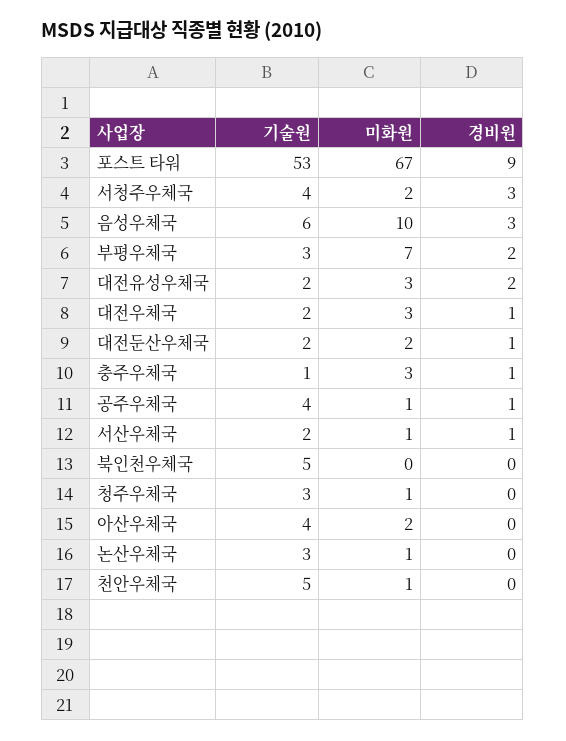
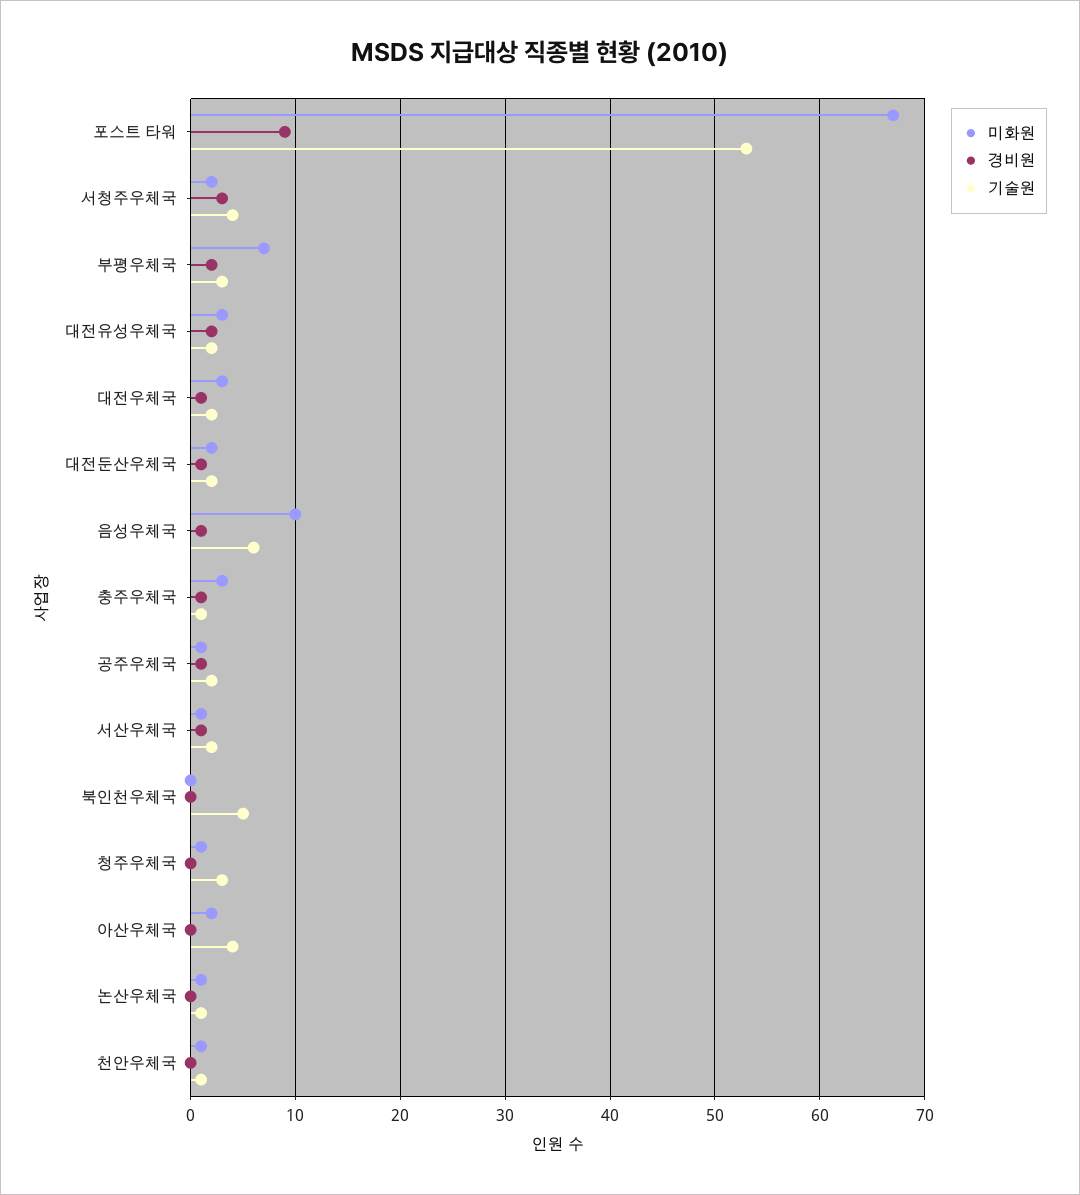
경비원, 음성우체국: 3 -> 1
기술원, 공주우체국: 4 -> 2
기술원, 논산우체국: 3 -> 1
기술원, 천안우체국: 5 -> 1

